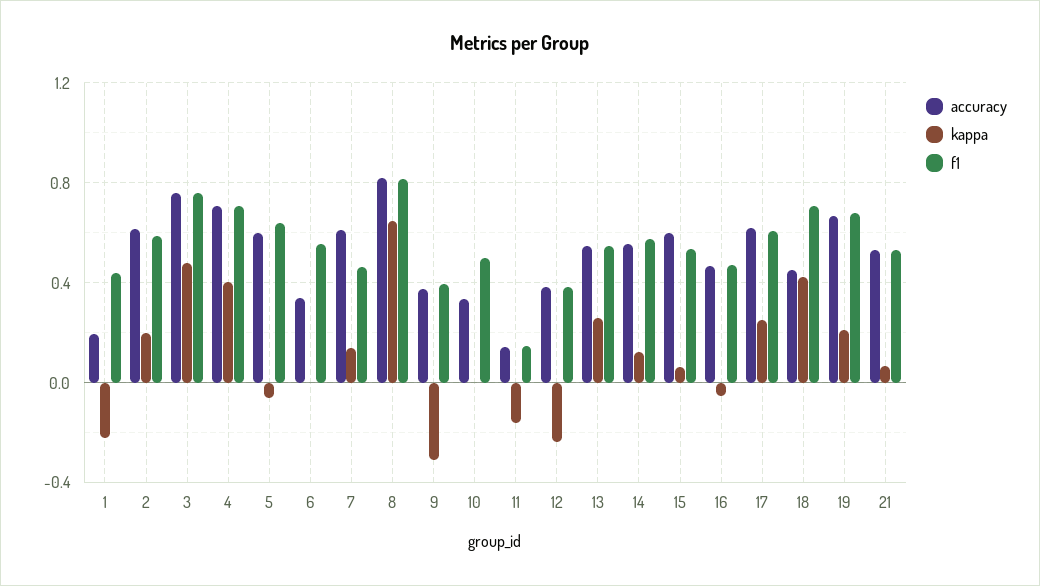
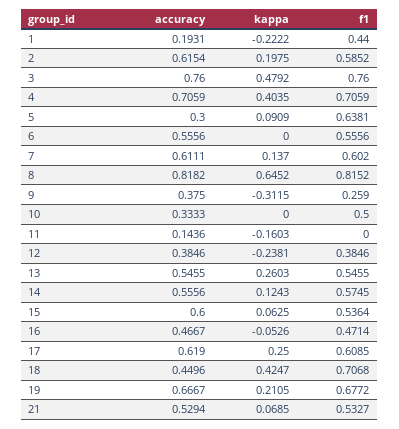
accuracy, 5: 0.6 -> 0.3
kappa, 5: -0.05 -> 0.0909
accuracy, 6: 0.35 -> 0.5556
f1, 7: 0.45 -> 0.602
f1, 9: 0.4 -> 0.259
f1, 11: 0.15 -> 0

